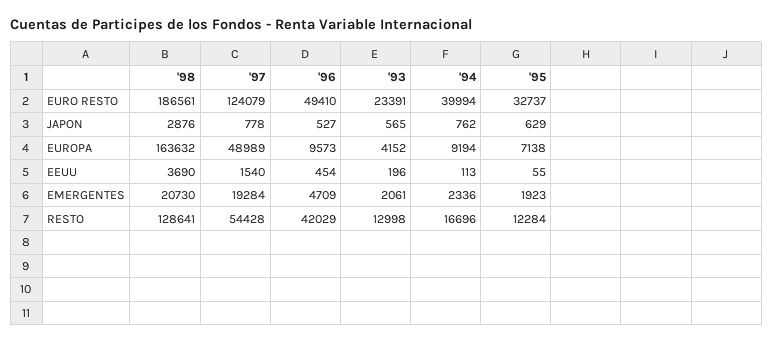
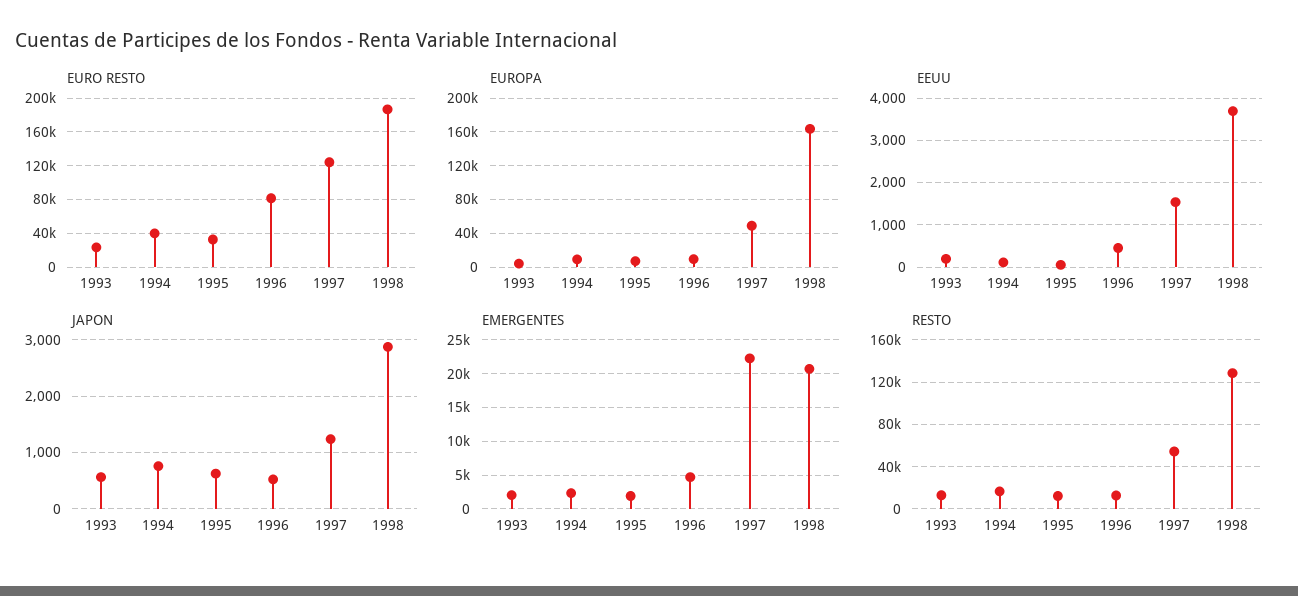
EURO RESTO, '96: 49410 -> 80000
JAPON, '97: 778 -> 1200
EMERGENTES, '97: 19284 -> 22000
RESTO, '96: 42029 -> 10000

